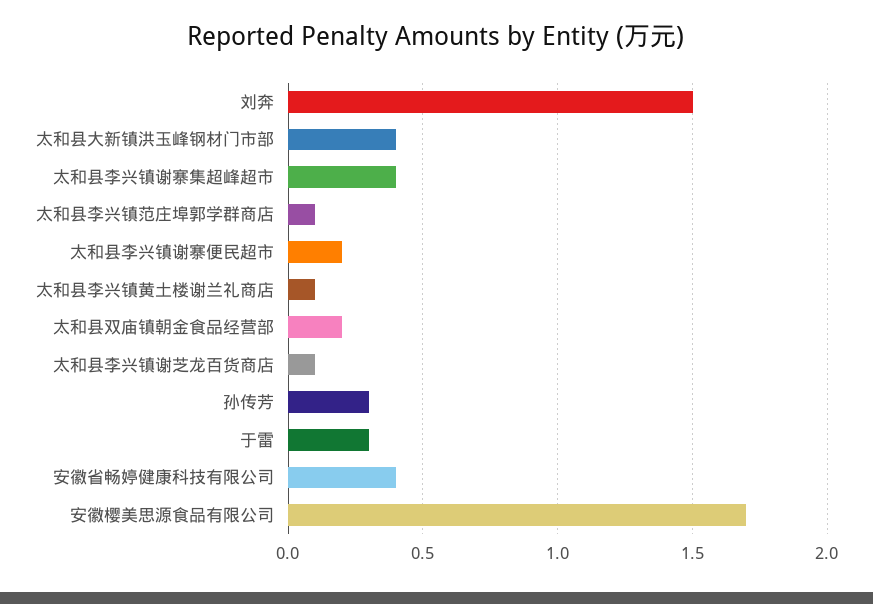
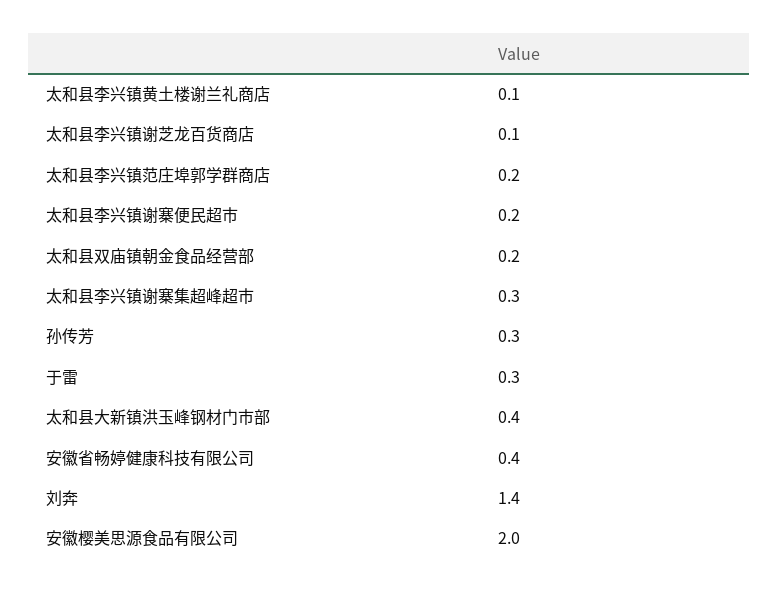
刘奔: 1.5 -> 1.4
太和县李兴镇谢寨集超峰超市: 0.4 -> 0.3
太和县李兴镇范庄埠郭学群商店: 0.1 -> 0.2
安徽樱美思源食品有限公司: 1.7 -> 2

